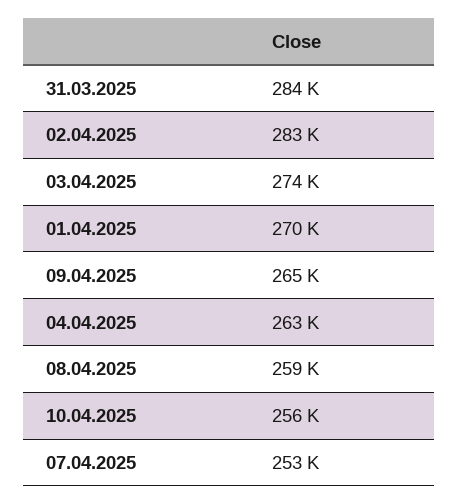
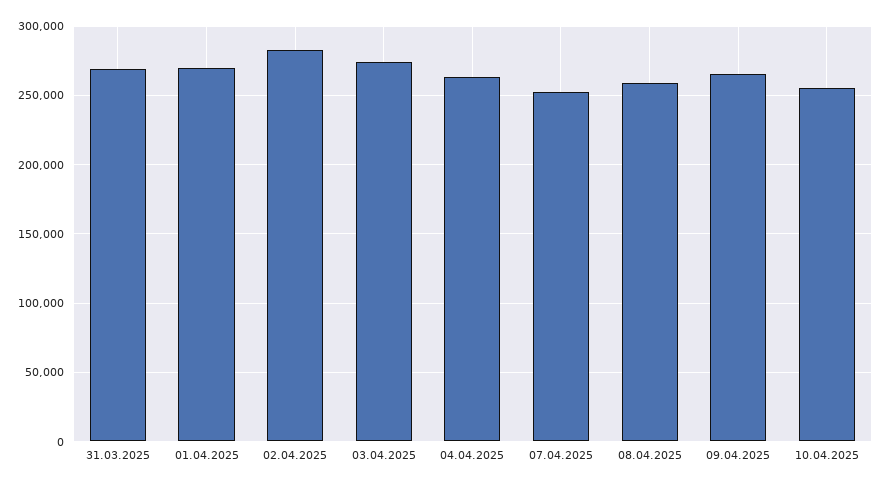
31.03.2025: 284000 -> 270000

